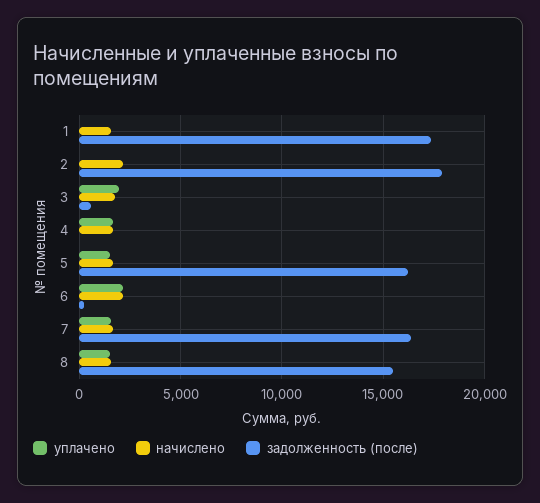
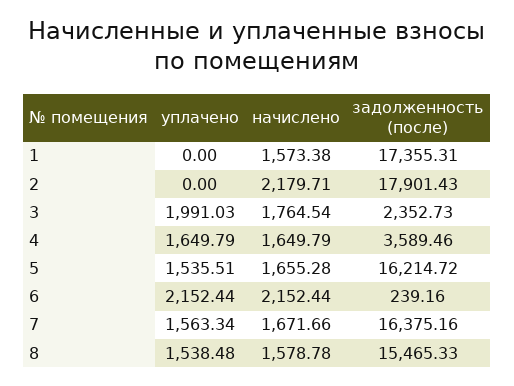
задолженность (после), 3: 500 -> 2352.73
задолженность (после), 4: 0 -> 3589.46

